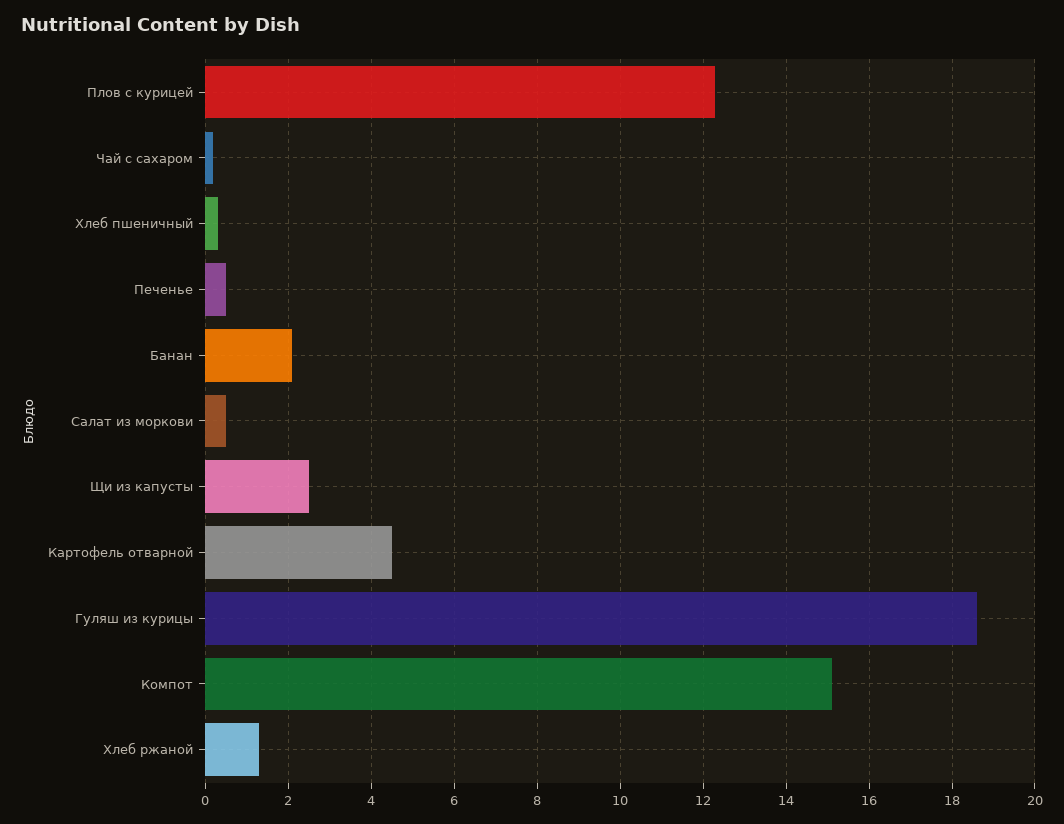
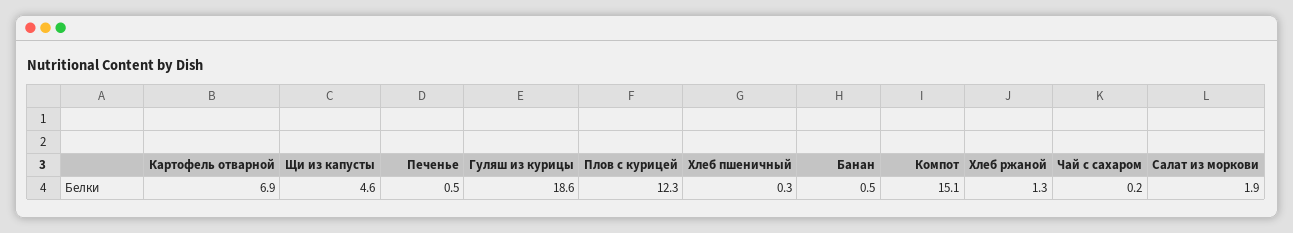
Банан: 2 -> 0.5
Салат из моркови: 0.5 -> 1.9
Щи из капусты: 2.5 -> 4.6
Картофель отварной: 4.5 -> 6.9

